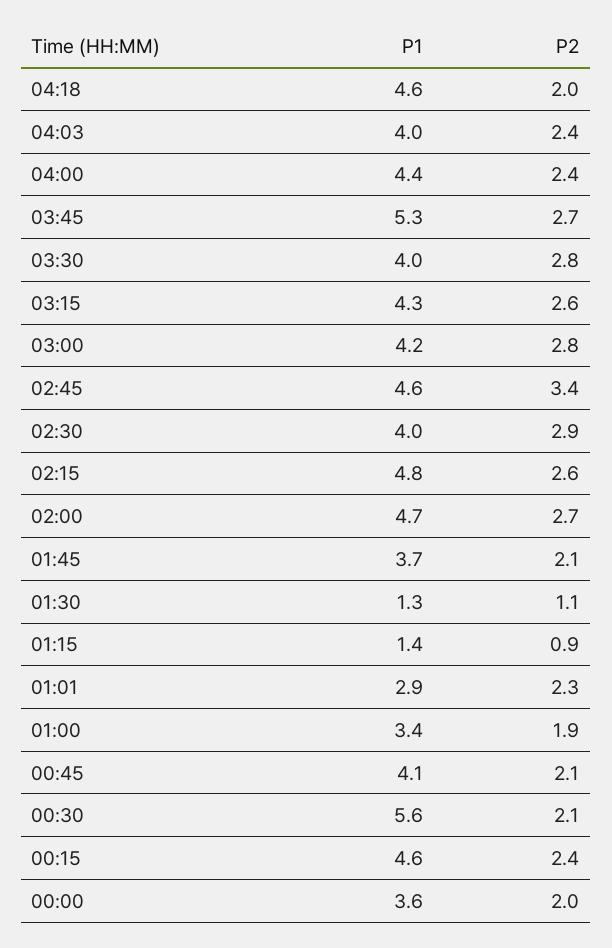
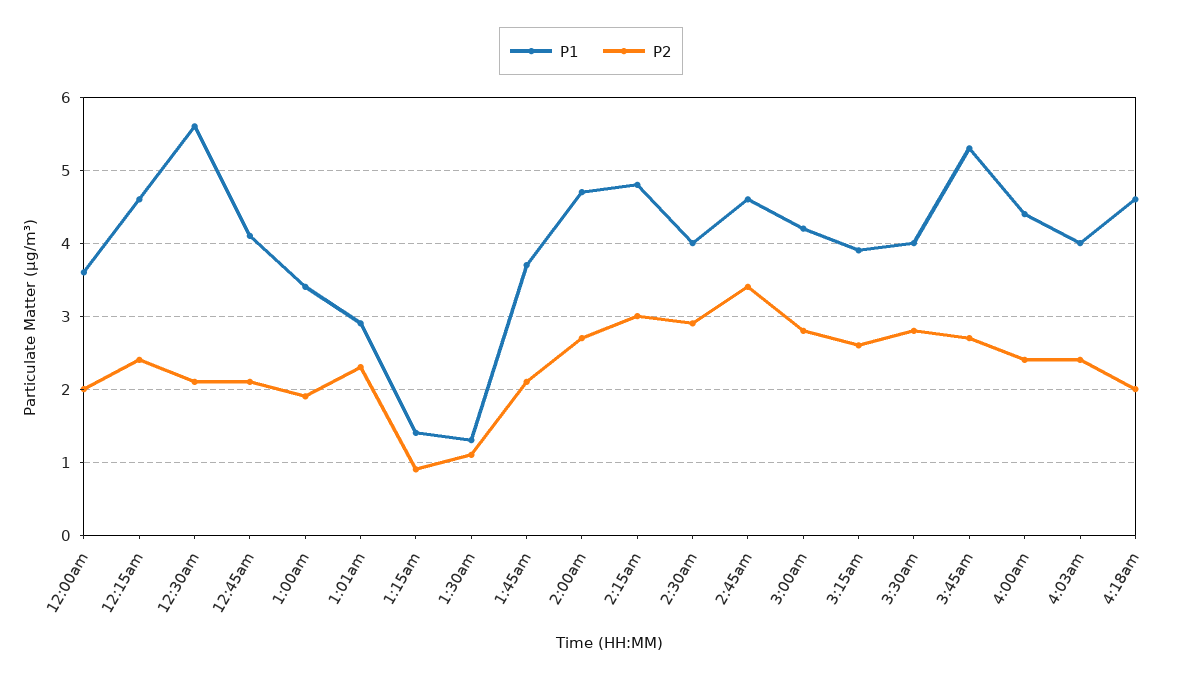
P1, 03:15: 4.3 -> 3.9
P2, 02:15: 2.6 -> 3

